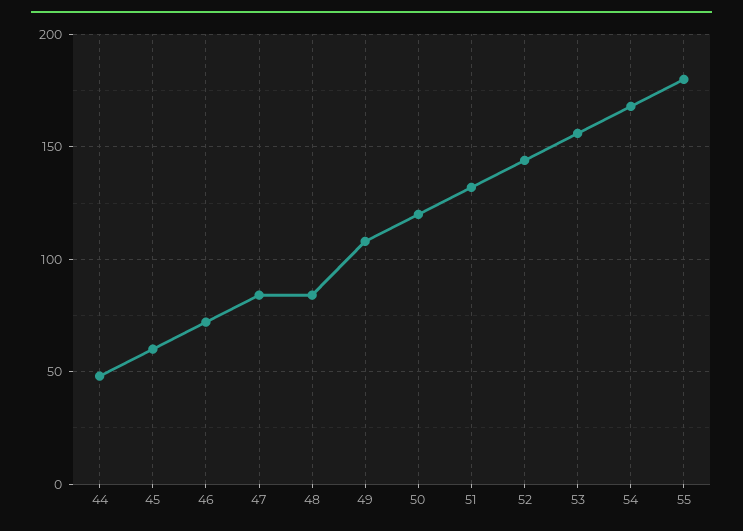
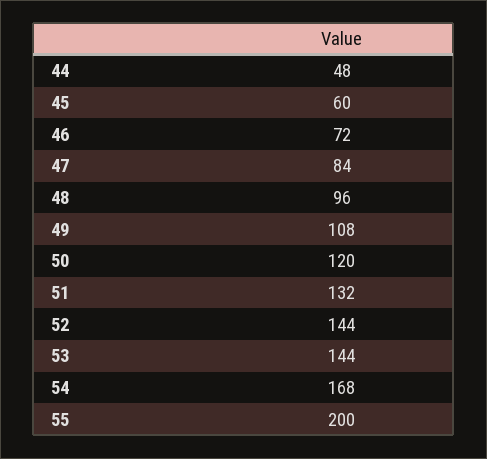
48: 85 -> 96
53: 155 -> 144
55: 180 -> 200

